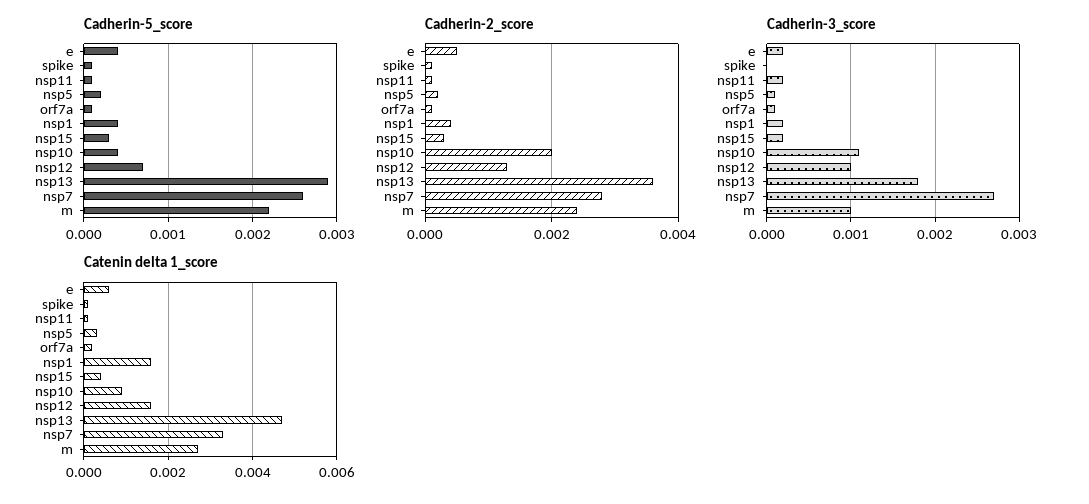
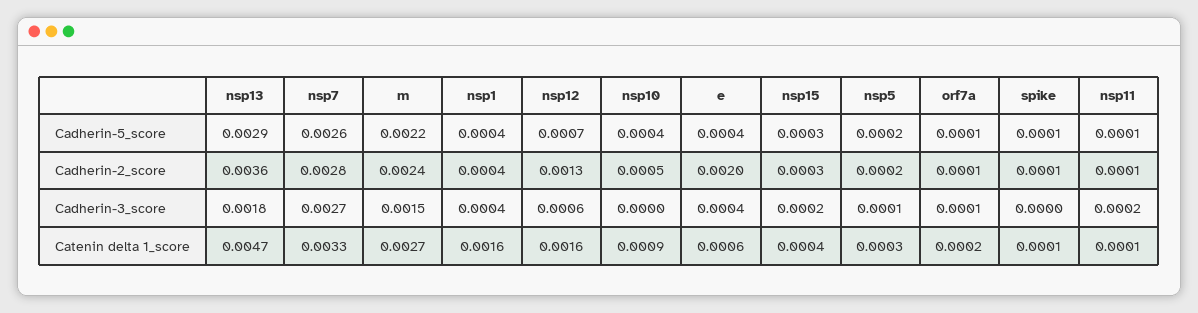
Cadherin-2_score, e: 0.0005 -> 0.002
Cadherin-2_score, nsp10: 0.002 -> 0.0005
Cadherin-3_score, e: 0.0002 -> 0.0004
Cadherin-3_score, nsp1: 0.0002 -> 0.0004
Cadherin-3_score, nsp10: 0.0011 -> 0
Cadherin-3_score, nsp12: 0.001 -> 0.0006
Cadherin-3_score, m: 0.001 -> 0.0015

